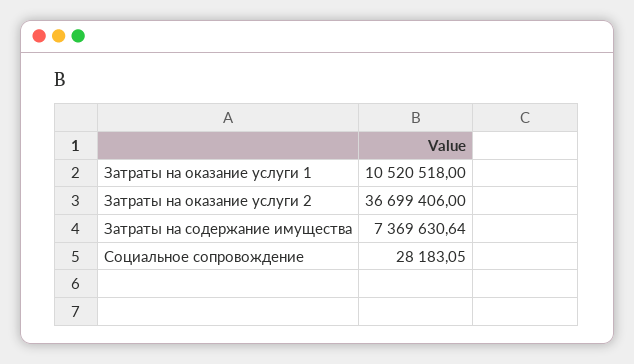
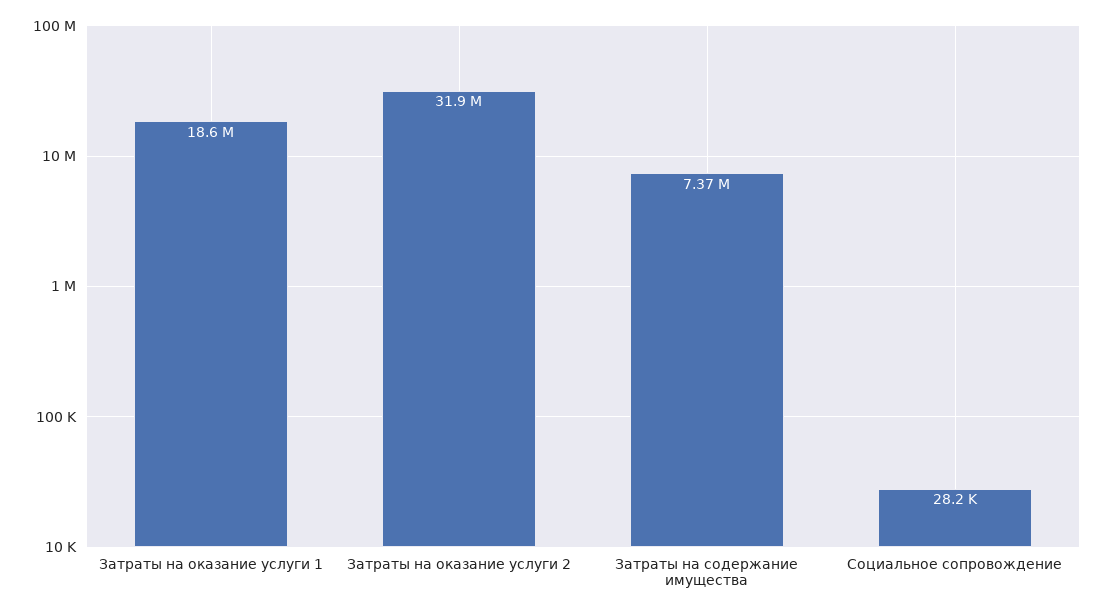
Затраты на оказание услуги 1: 10520518 -> 18600000
Затраты на оказание услуги 2: 36699406 -> 31900000

